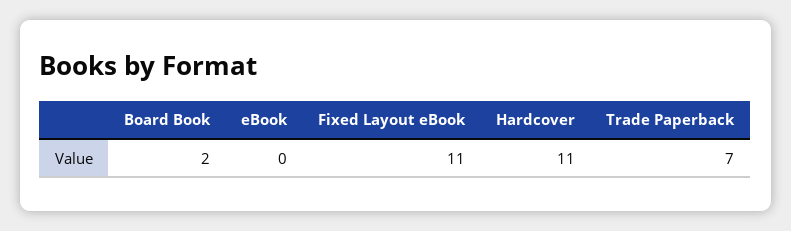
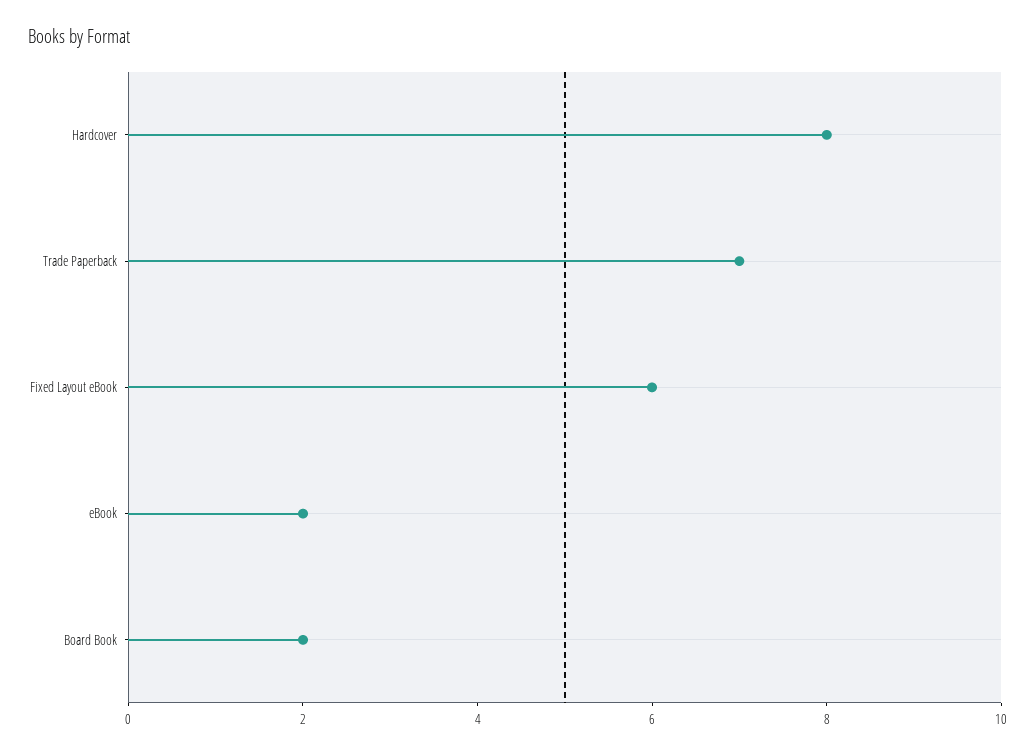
eBook: 0 -> 2
Fixed Layout eBook: 11 -> 6
Hardcover: 11 -> 8

